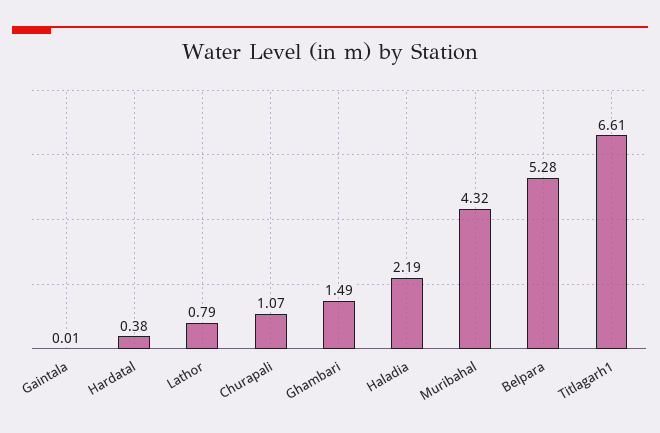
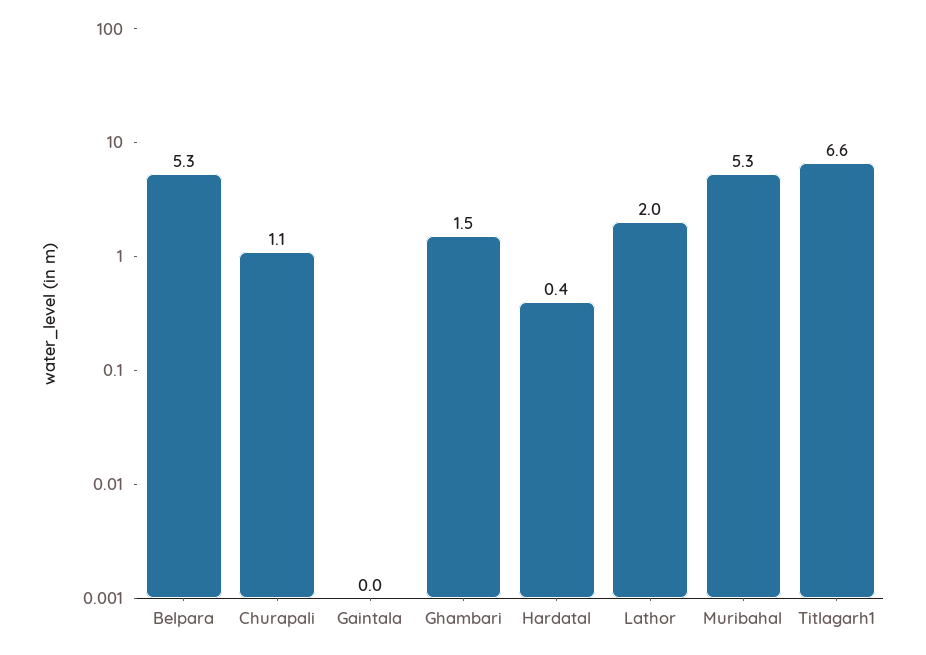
Lathor: 0.79 -> 2
Haladia: 2.19 -> none
Muribahal: 4.32 -> 5.3

